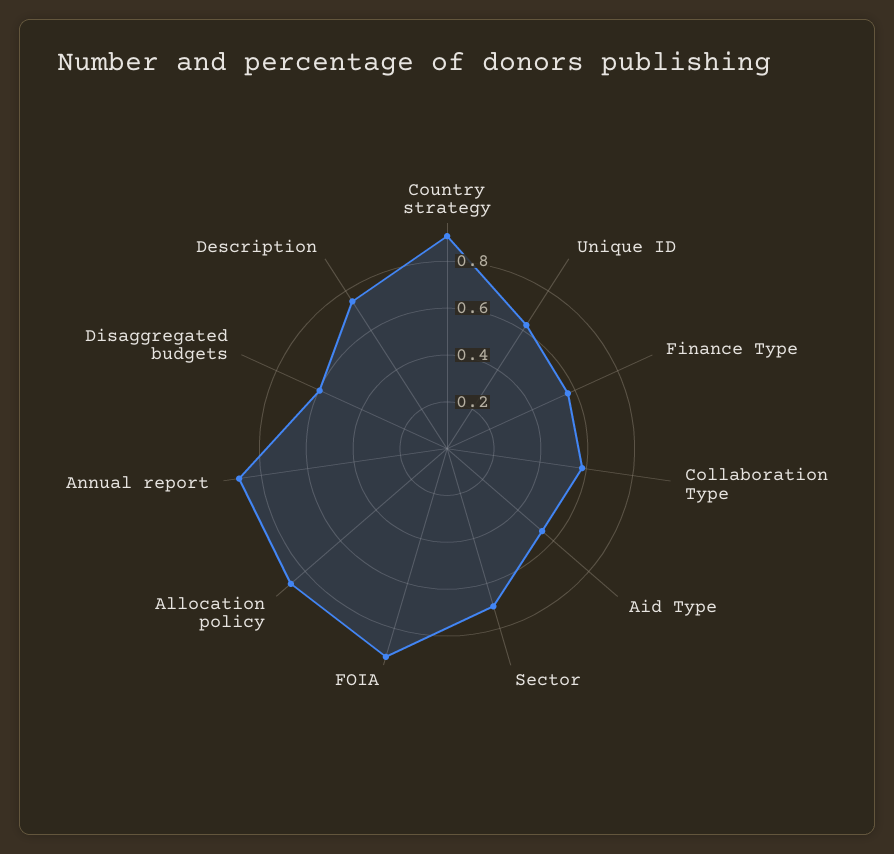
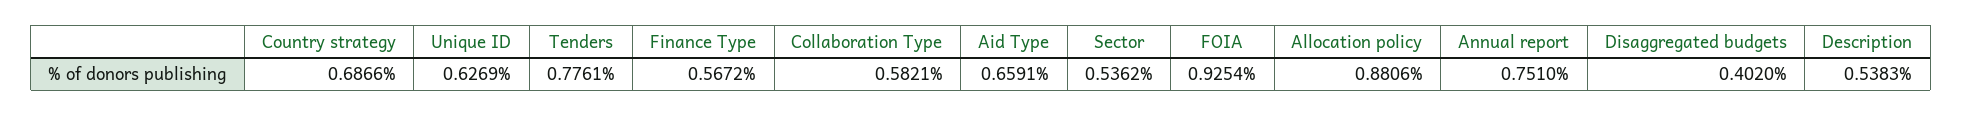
Country strategy: 0.9 -> 0.6866
Aid Type: 0.55 -> 0.6591
Sector: 0.7 -> 0.5362
Annual report: 0.9 -> 0.751
Disaggregated budgets: 0.6 -> 0.402
Description: 0.75 -> 0.5383
Tenders: none -> 0.7761

